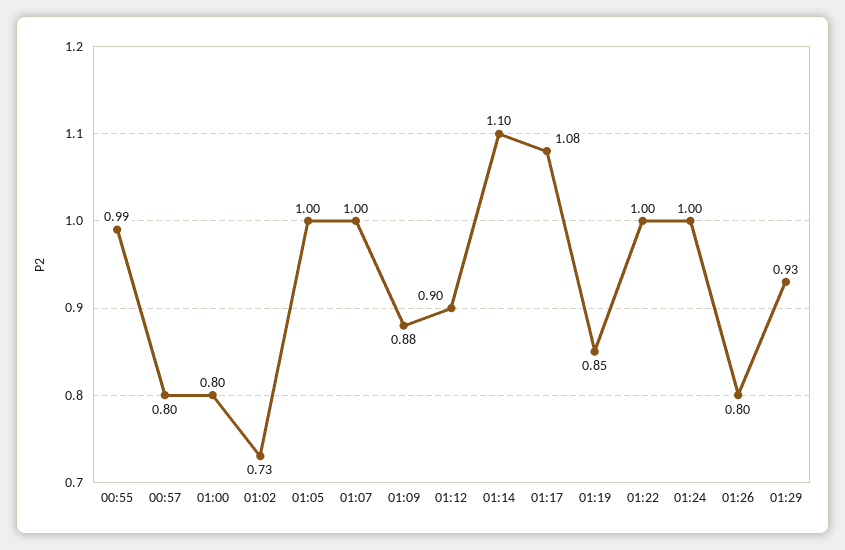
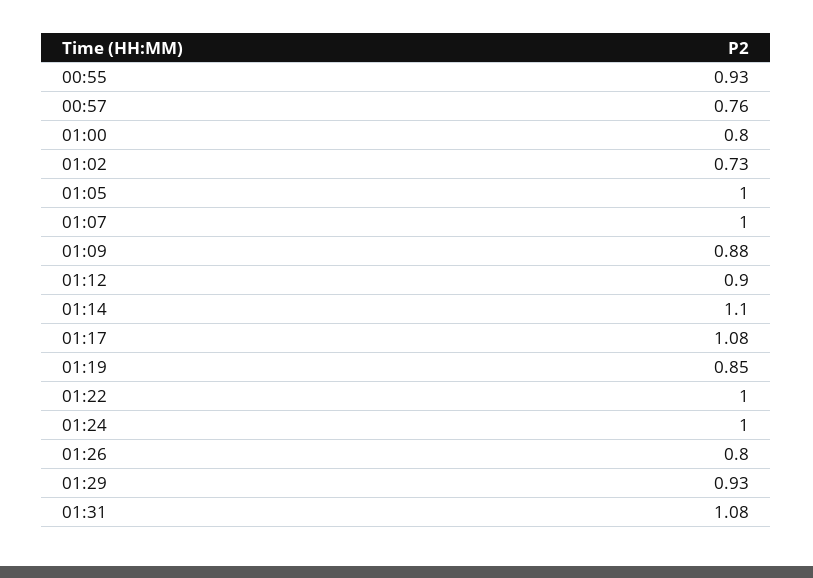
00:55: 0.99 -> 0.93
00:57: 0.8 -> 0.76
01:31: none -> 1.08

